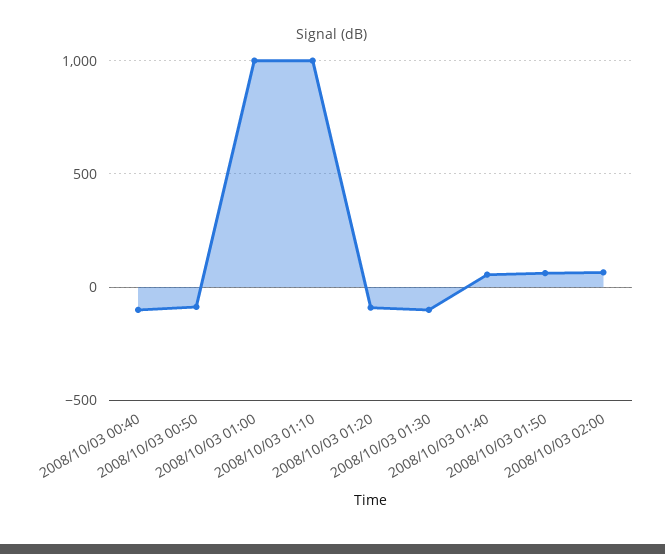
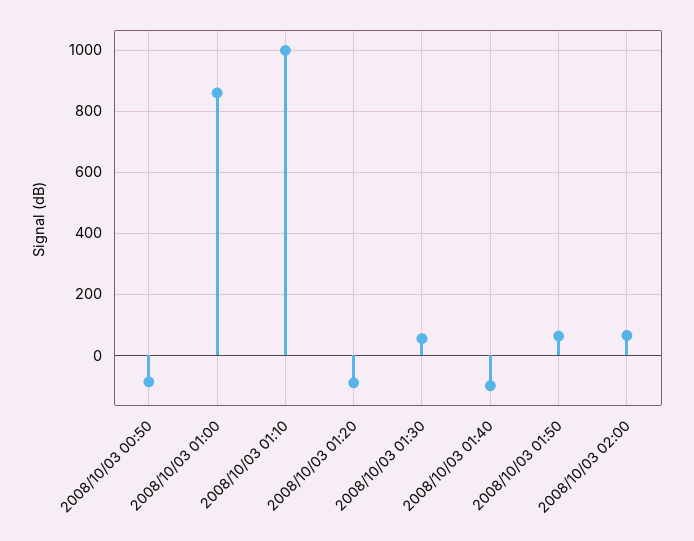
2008/10/03 00:40: -100 -> none
2008/10/03 01:00: 1000 -> 860
2008/10/03 01:30: -100 -> 60
2008/10/03 01:40: 50 -> -100

